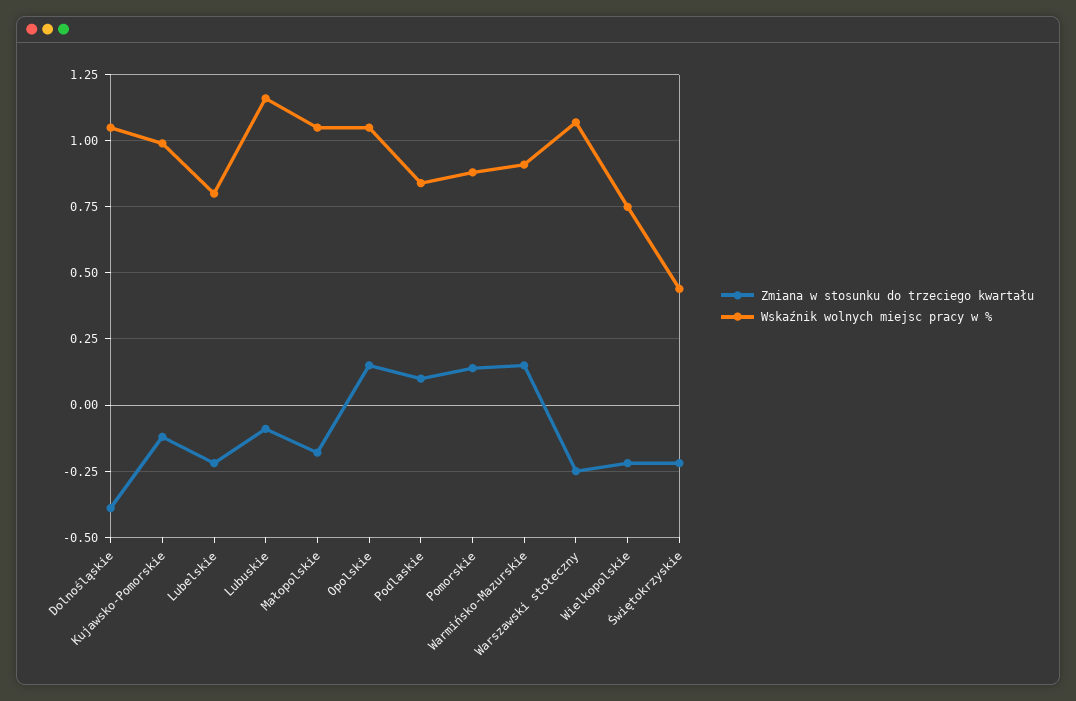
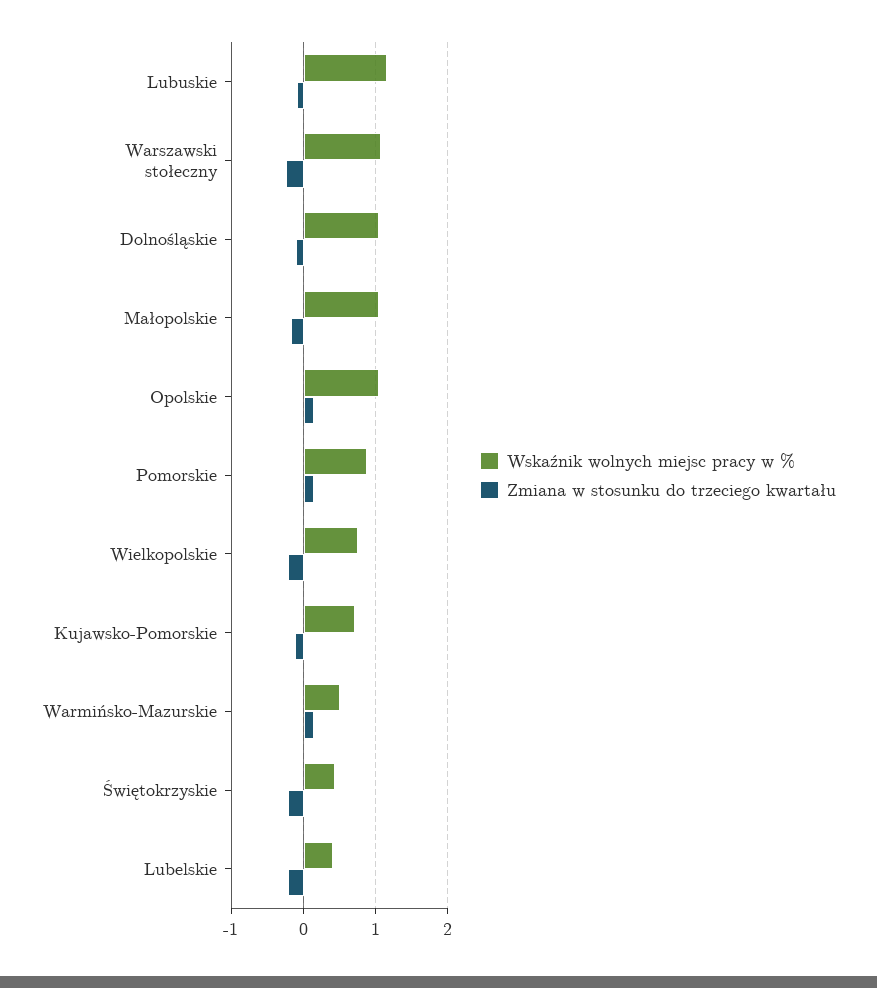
Zmiana w stosunku do trzeciego kwartału, Dolnośląskie: -0.4 -> -0.1
Wskaźnik wolnych miejsc pracy w %, Kujawsko-Pomorskie: 1 -> 0.7
Wskaźnik wolnych miejsc pracy w %, Lubelskie: 0.8 -> 0.4
Zmiana w stosunku do trzeciego kwartału, Podlaskie: 0.1 -> none
Wskaźnik wolnych miejsc pracy w %, Podlaskie: 0.85 -> none
Wskaźnik wolnych miejsc pracy w %, Warmińsko-Mazurskie: 0.9 -> 0.5

